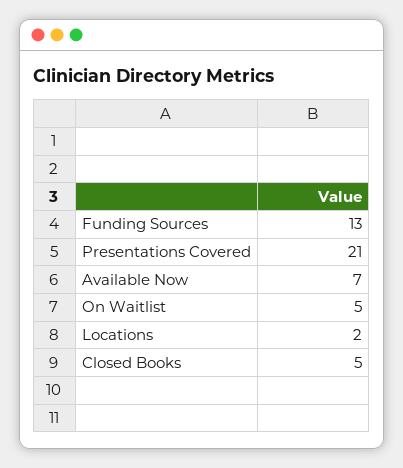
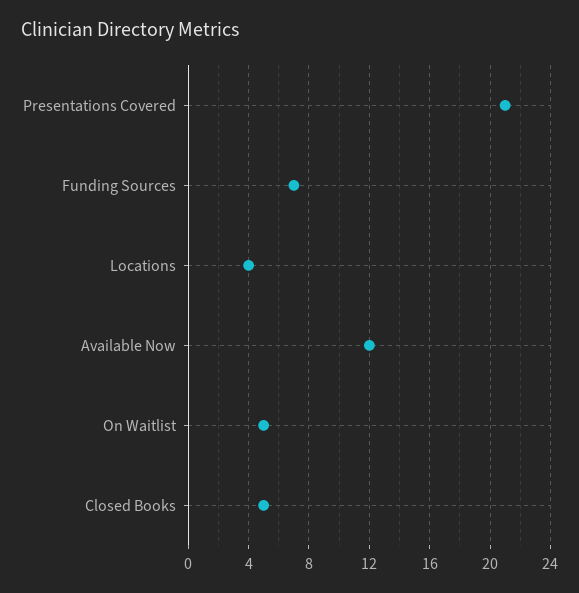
Funding Sources: 13 -> 7
Available Now: 7 -> 12
Locations: 2 -> 4

